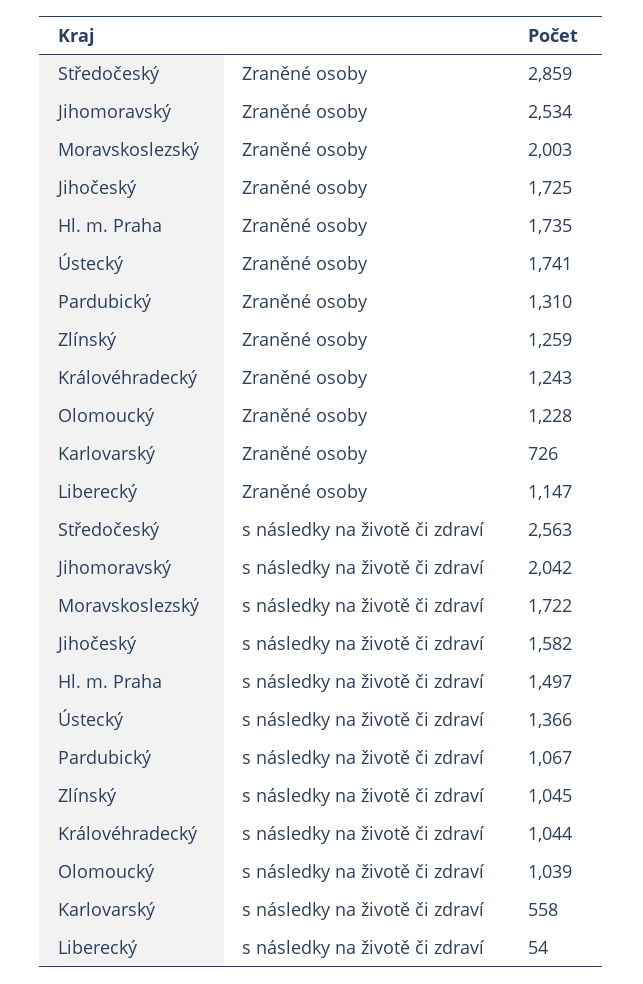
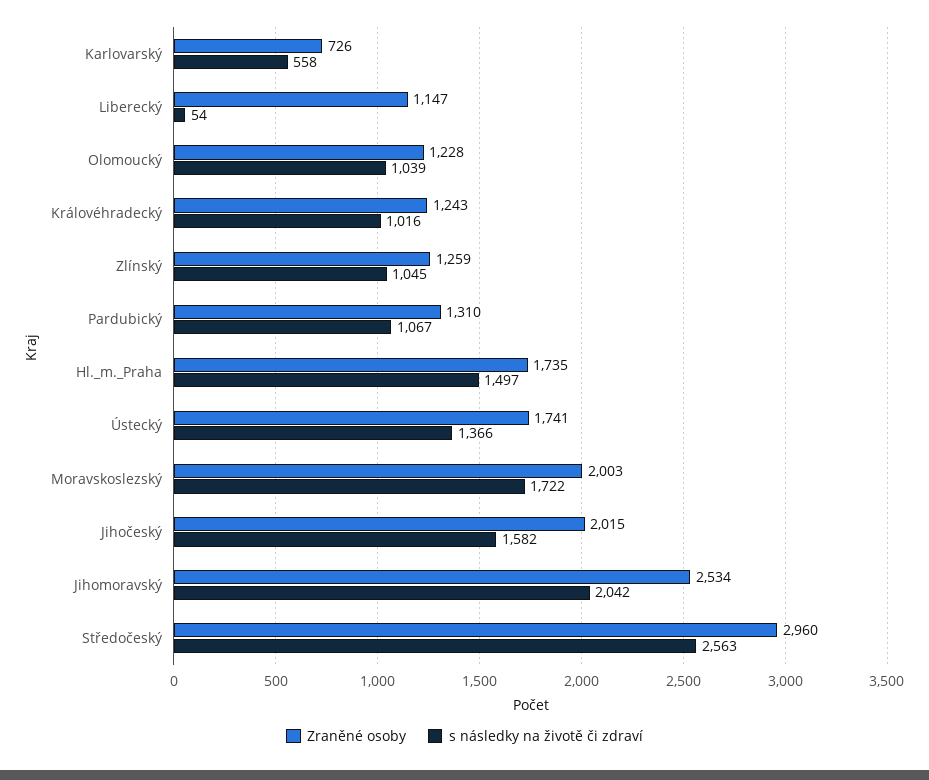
Zraněné osoby, Středočeský: 2859 -> 2960
Zraněné osoby, Jihočeský: 1725 -> 2015
s následky na životě či zdraví, Královéhradecký: 1044 -> 1016

